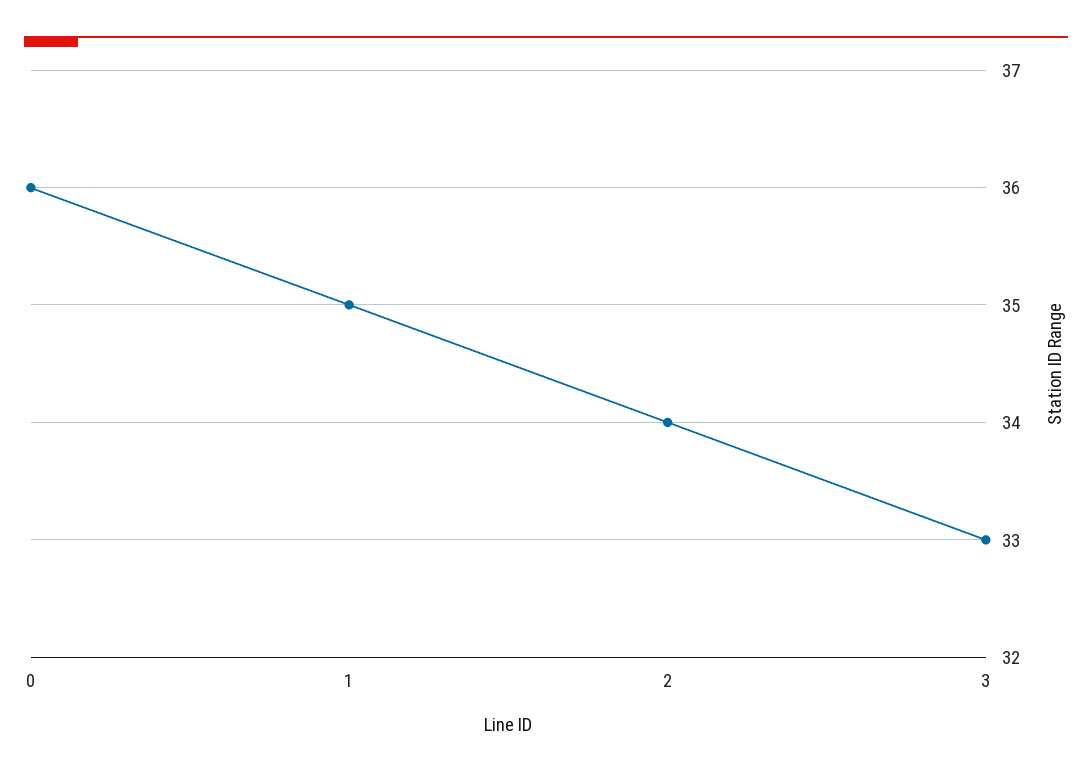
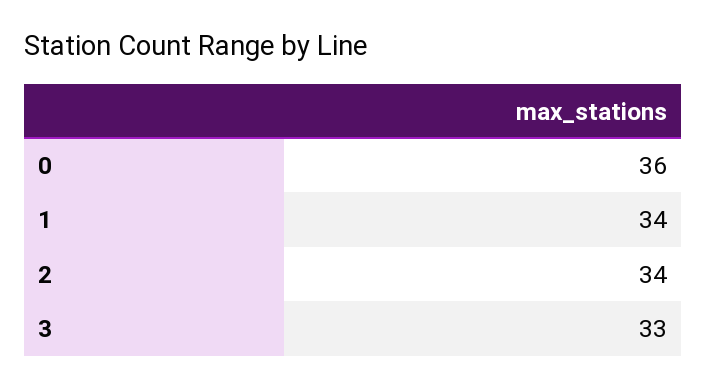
1: 35 -> 34

